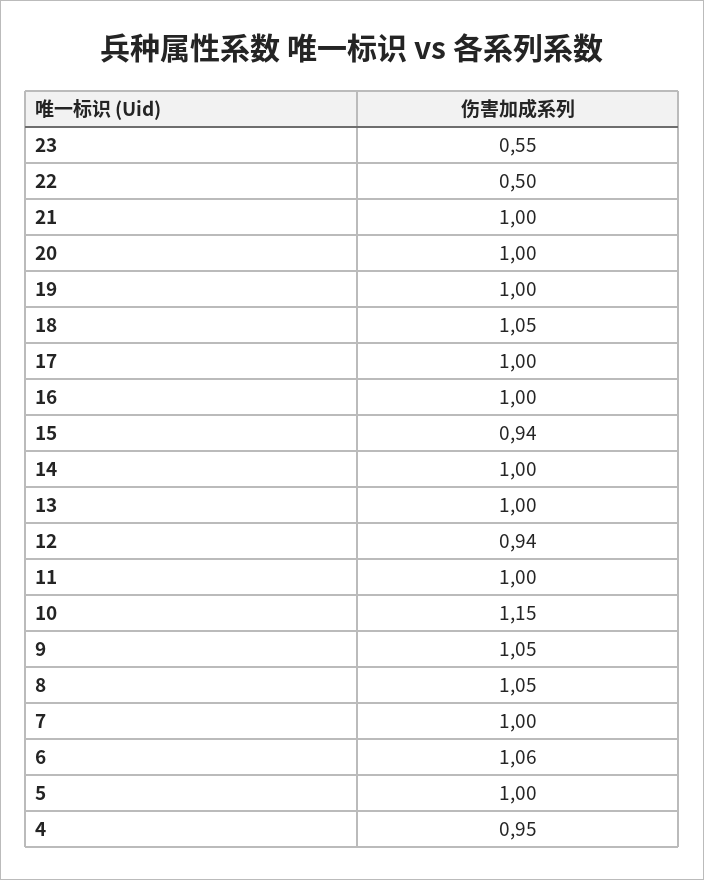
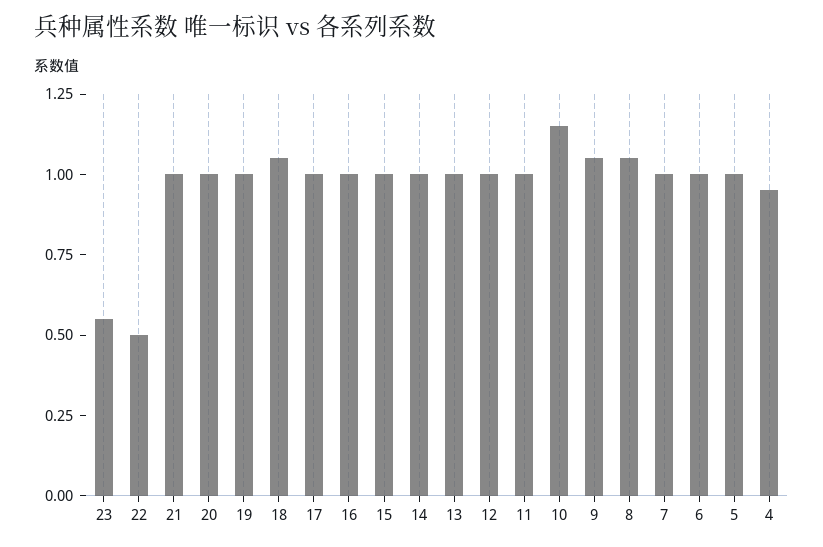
15: 0.94 -> 1
12: 0.94 -> 1
6: 1.06 -> 1

